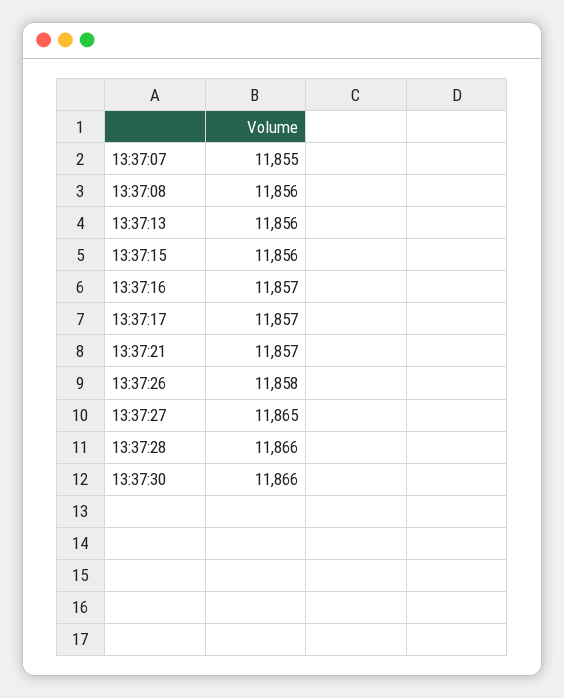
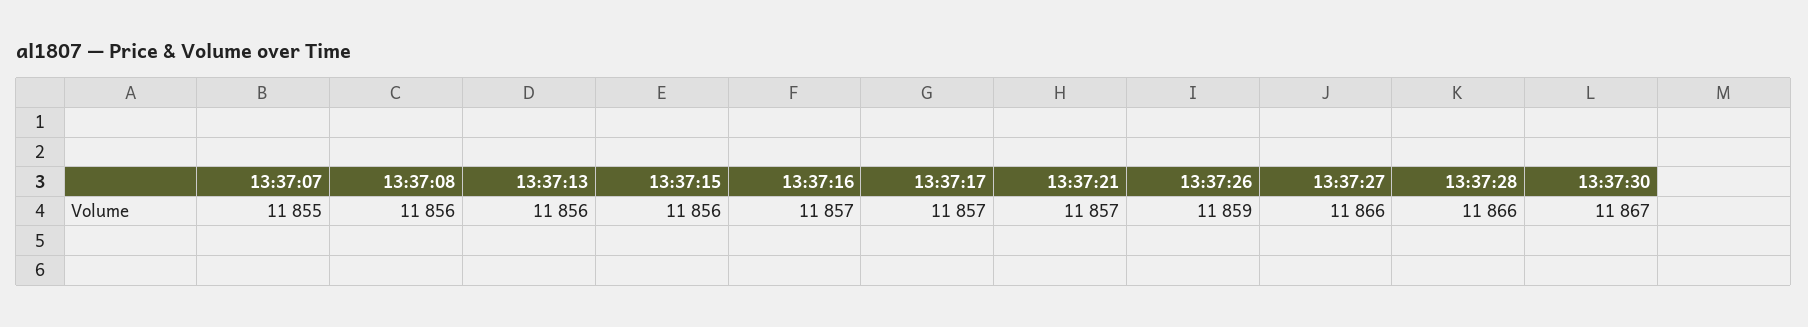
13:37:26: 11858 -> 11859
13:37:27: 11865 -> 11866
13:37:30: 11866 -> 11867

